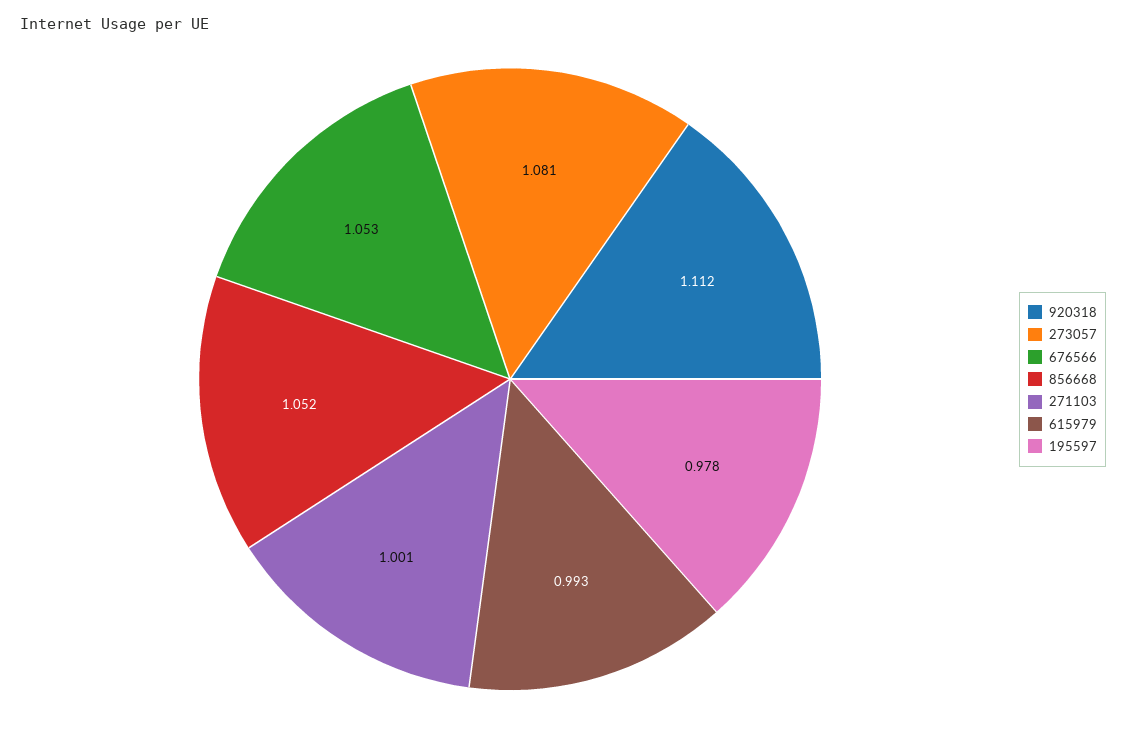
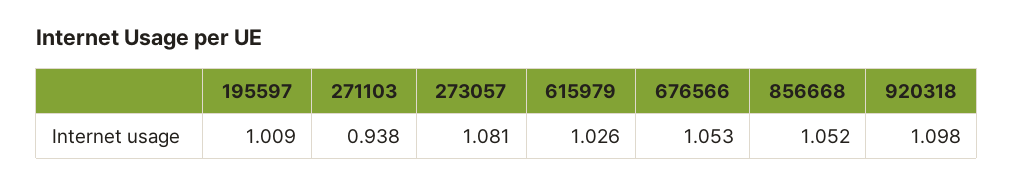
920318: 1.112 -> 1.098
271103: 1.001 -> 0.938
615979: 0.993 -> 1.026
195597: 0.978 -> 1.009

